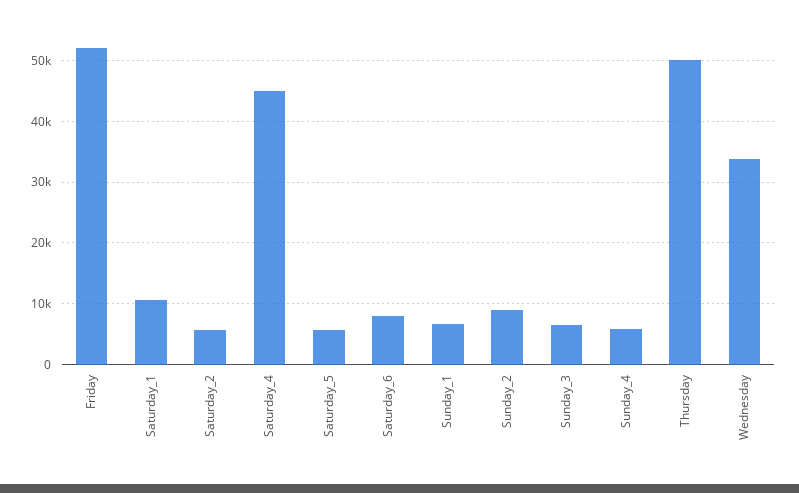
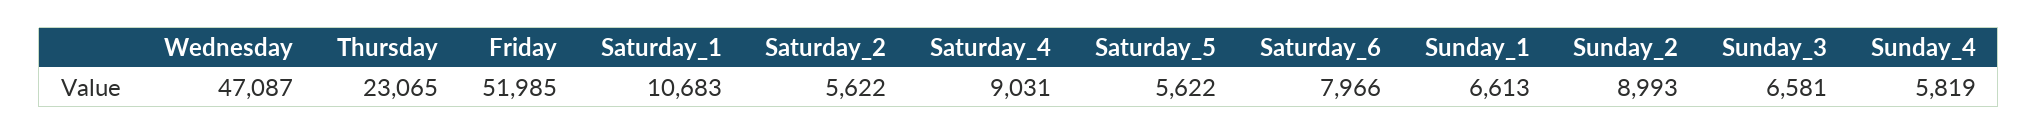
Saturday_4: 45000 -> 9031
Thursday: 50000 -> 23065
Wednesday: 34000 -> 47087

